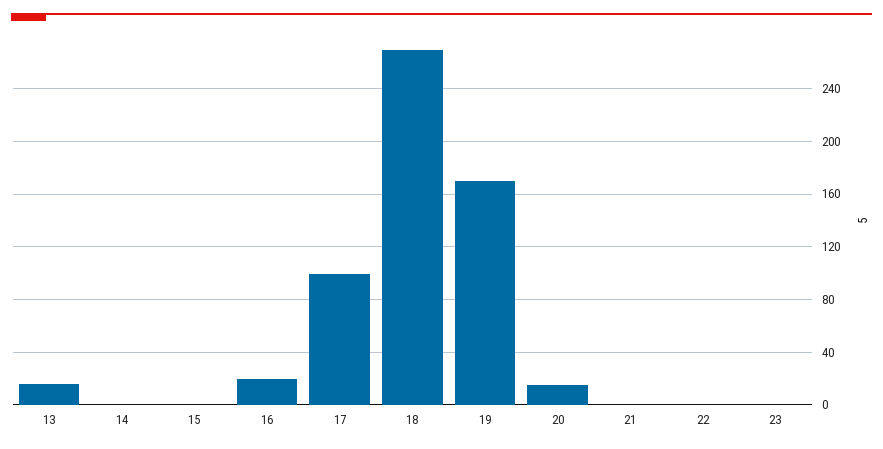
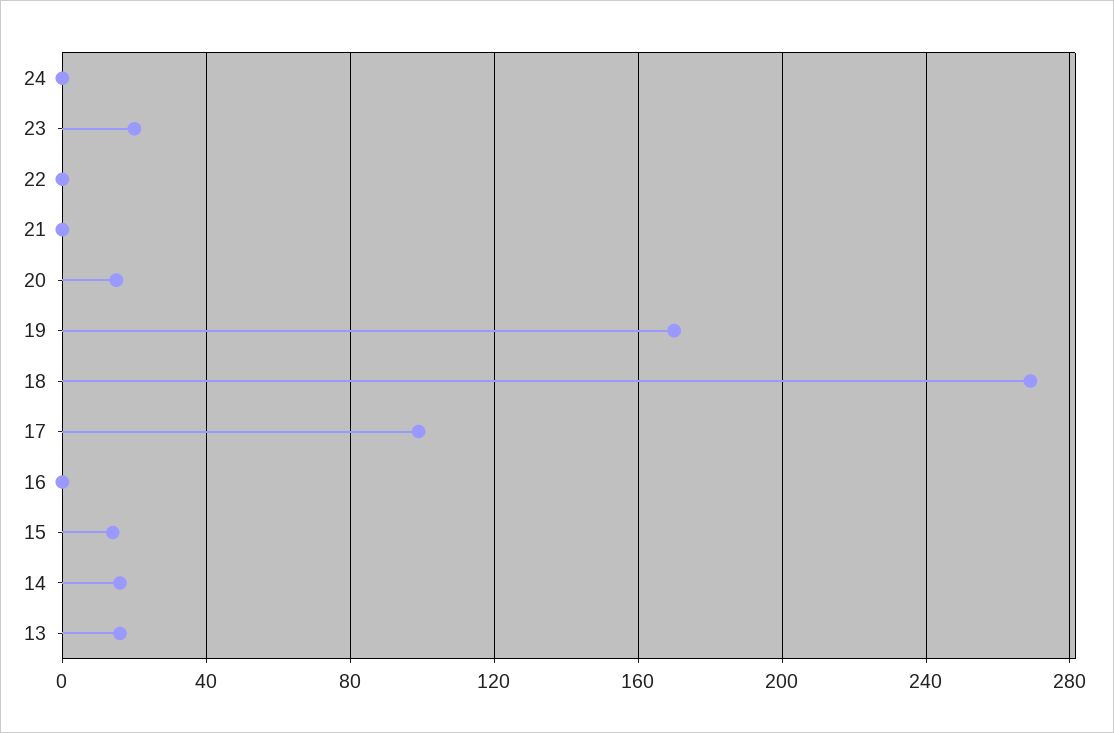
14: 0 -> 15
15: 0 -> 15
16: 20 -> 0
23: 0 -> 20
24: none -> 0

